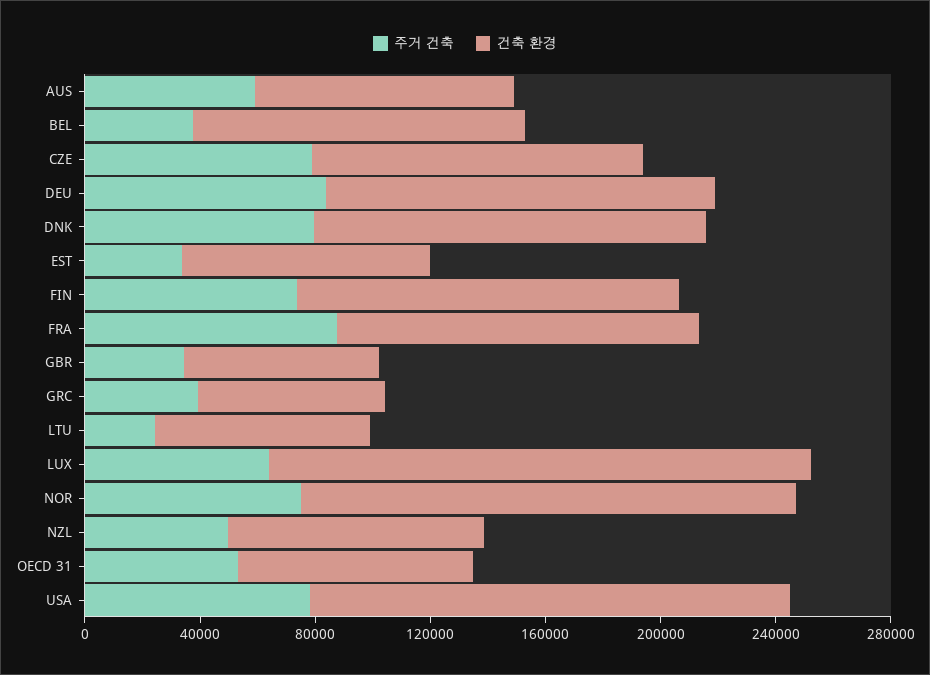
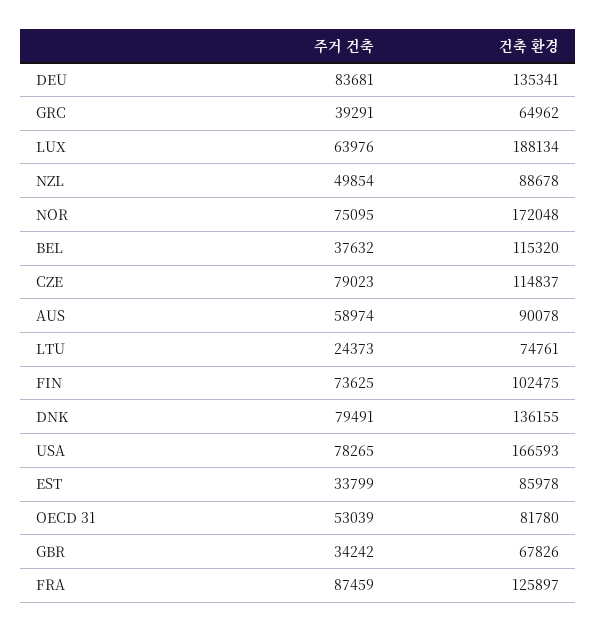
건축 환경, FIN: 130000 -> 102475

